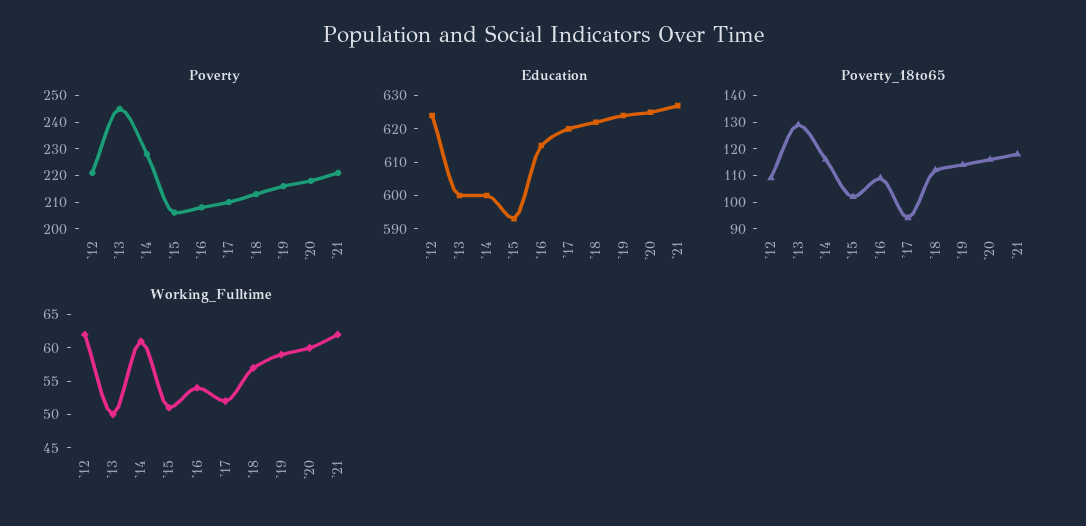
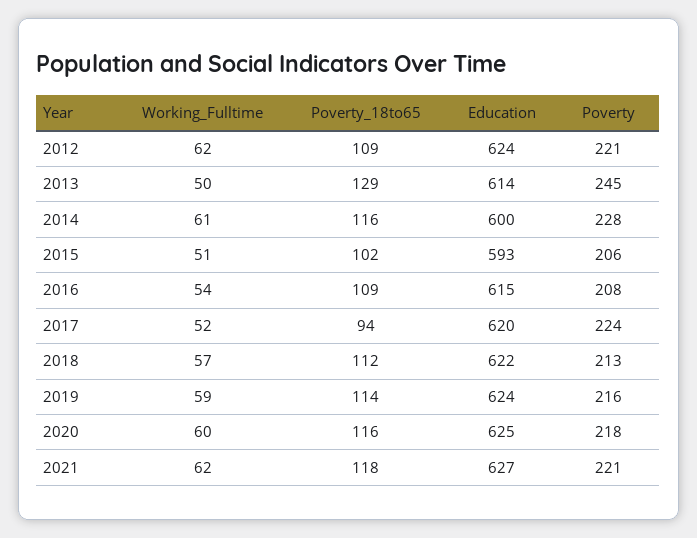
Poverty, '17: 210 -> 224
Education, '13: 600 -> 614

